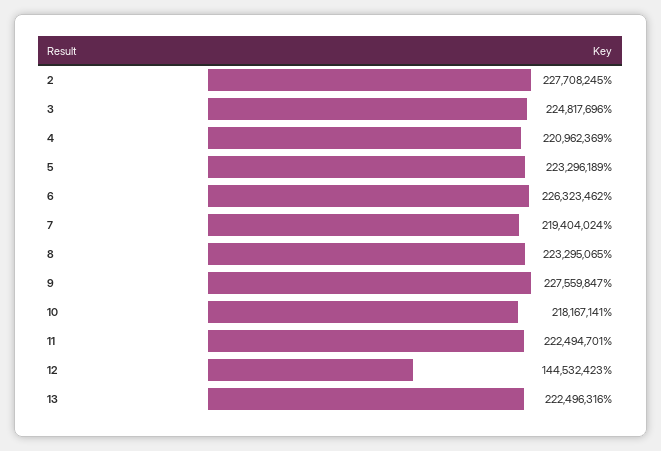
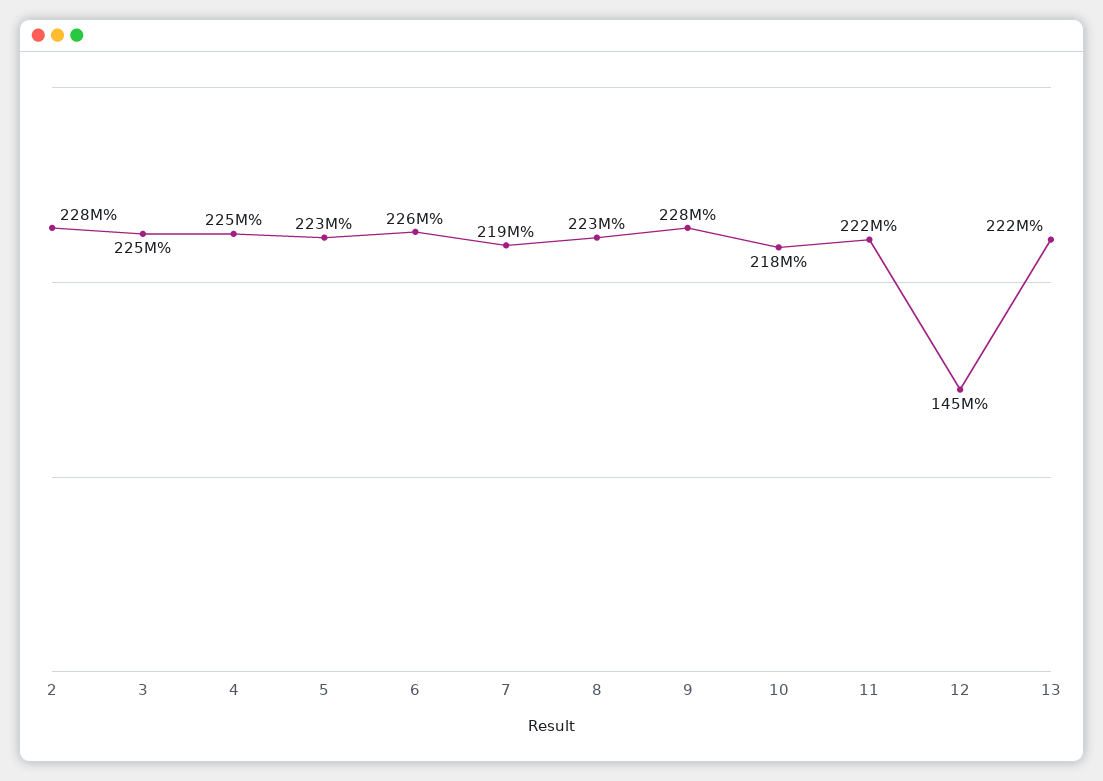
4: 220962369 -> 225000000

